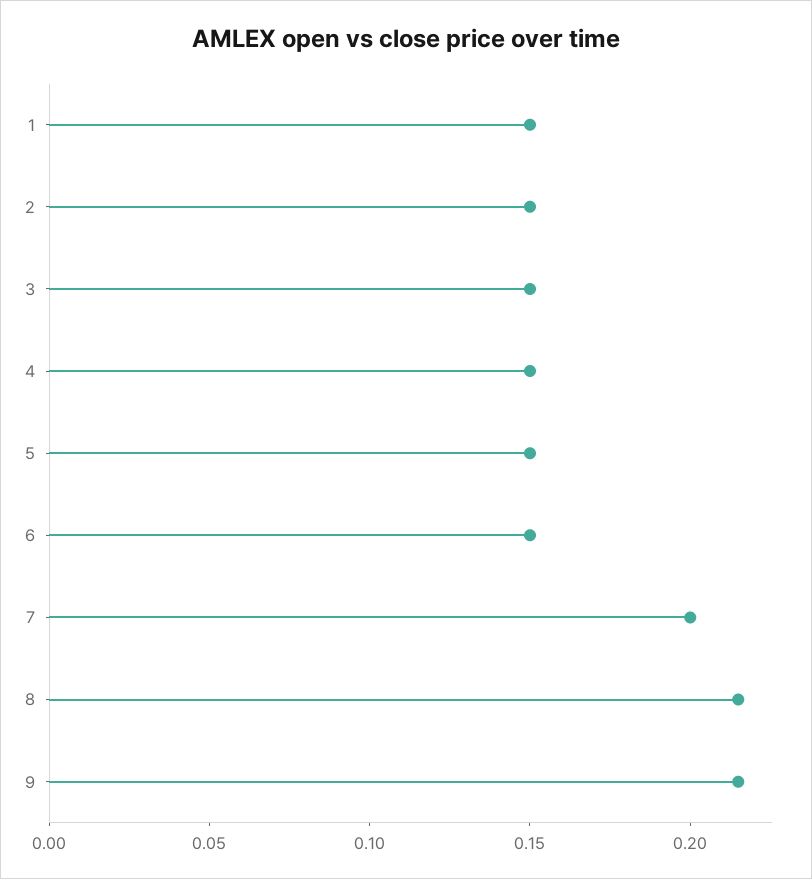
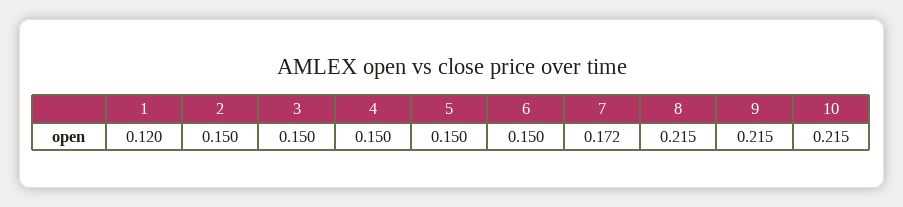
1: 0.15 -> 0.12
7: 0.2 -> 0.172
10: none -> 0.215

